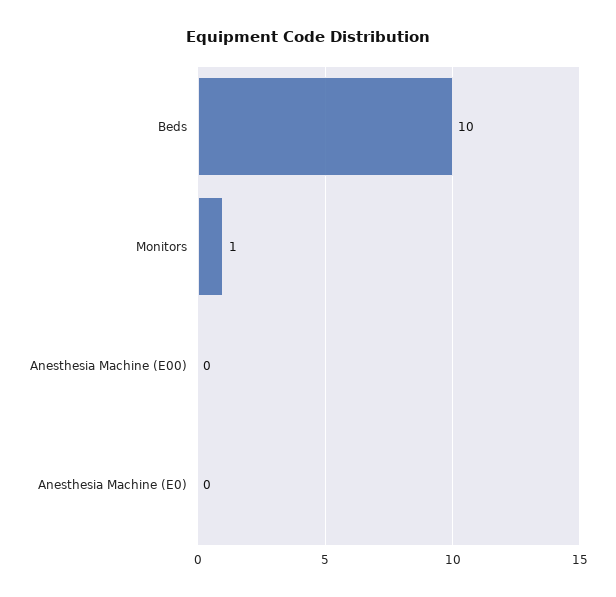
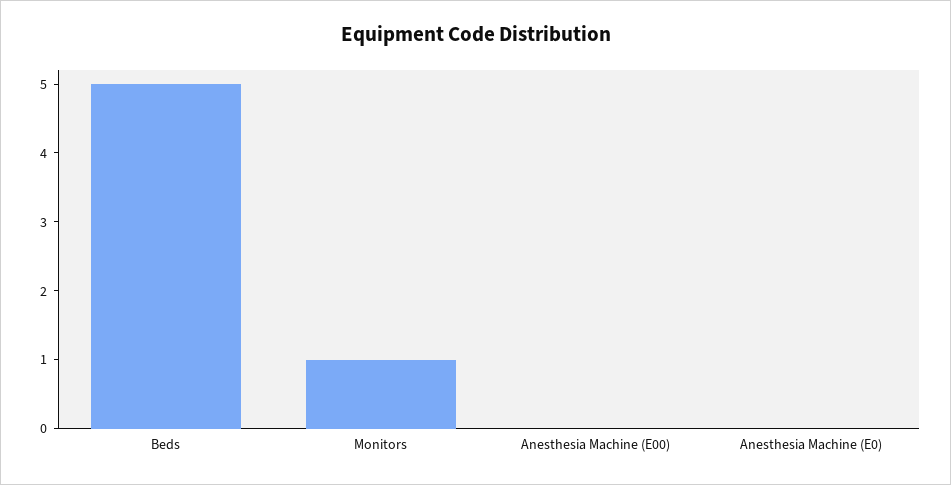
Beds: 10 -> 5

